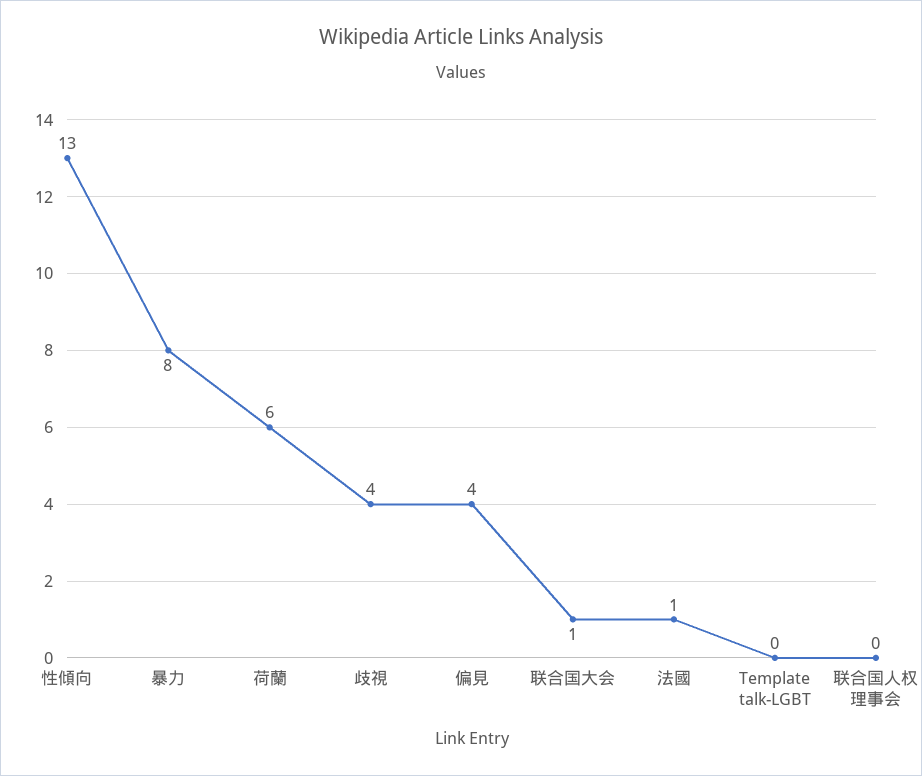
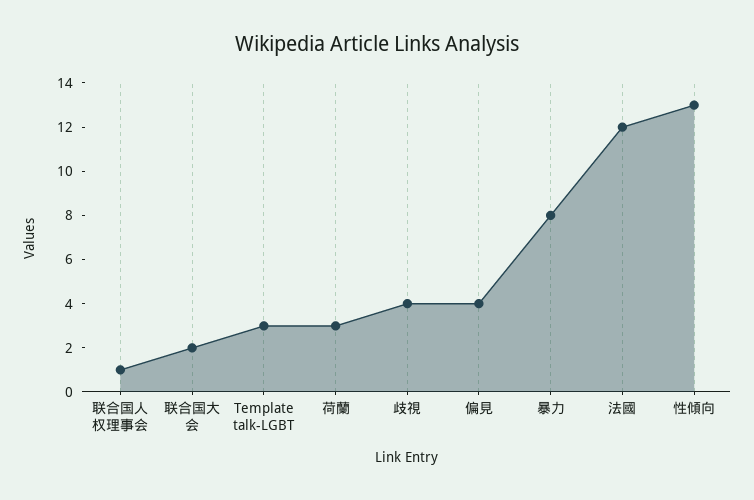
荷蘭: 6 -> 3
联合国大会: 1 -> 2
法國: 1 -> 12
Template talk-LGBT: 0 -> 3
联合国人权理事会: 0 -> 1

